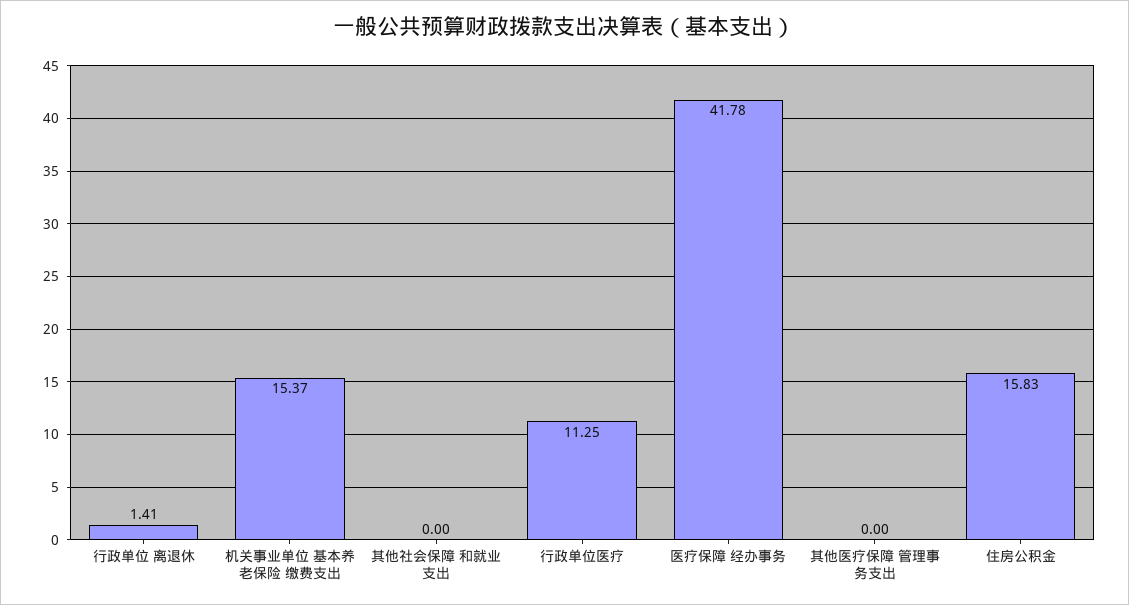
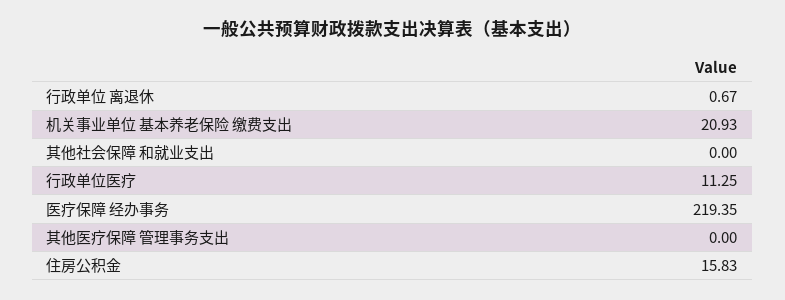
行政单位 离退休: 1.41 -> 0.67
机关事业单位 基本养老保险 缴费支出: 15.37 -> 20.93
医疗保障 经办事务: 41.78 -> 219.35

